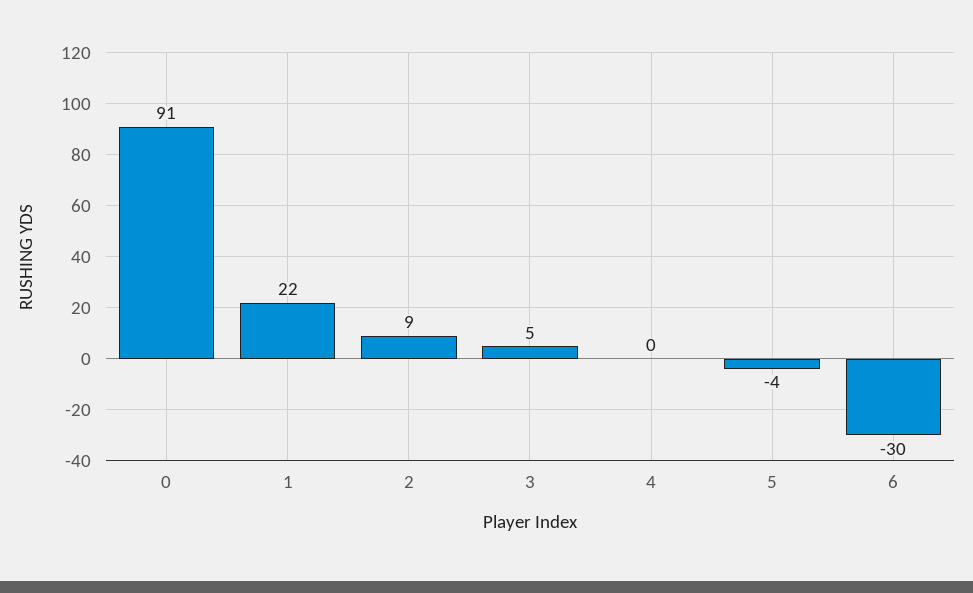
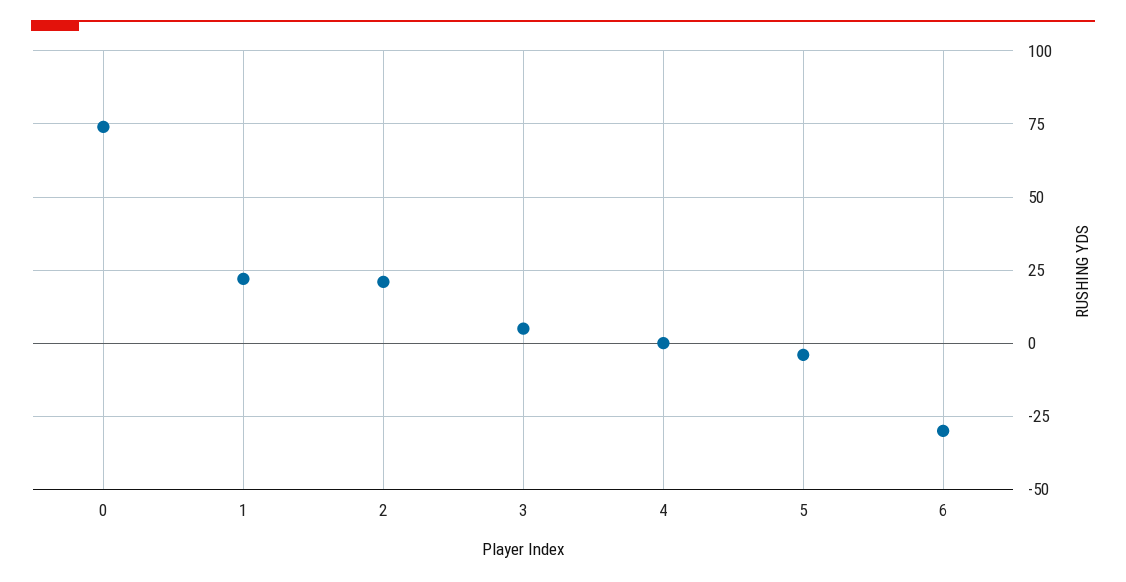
0: 91 -> 75
2: 9 -> 20

